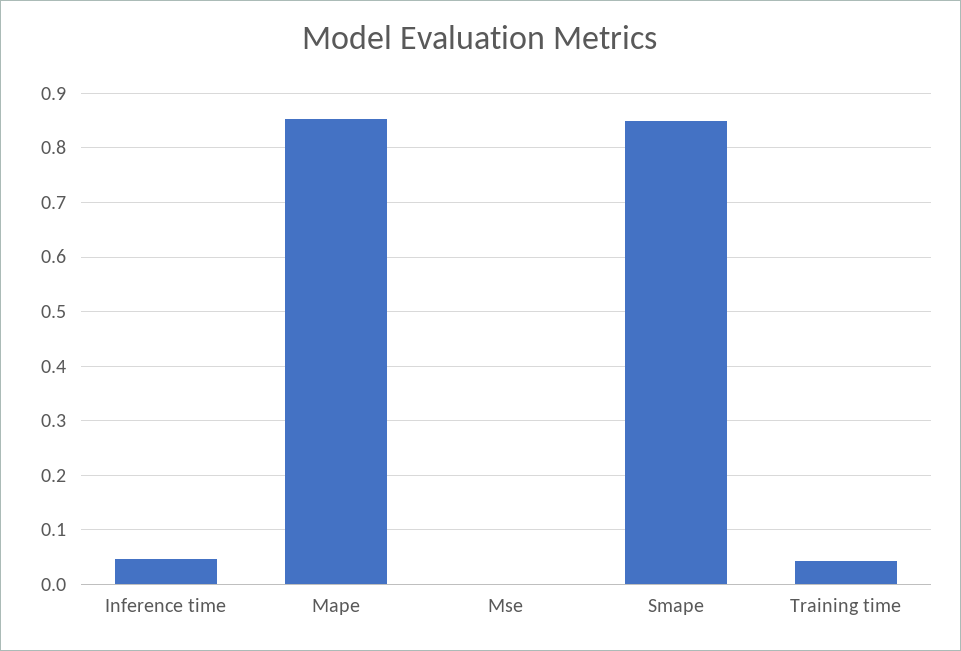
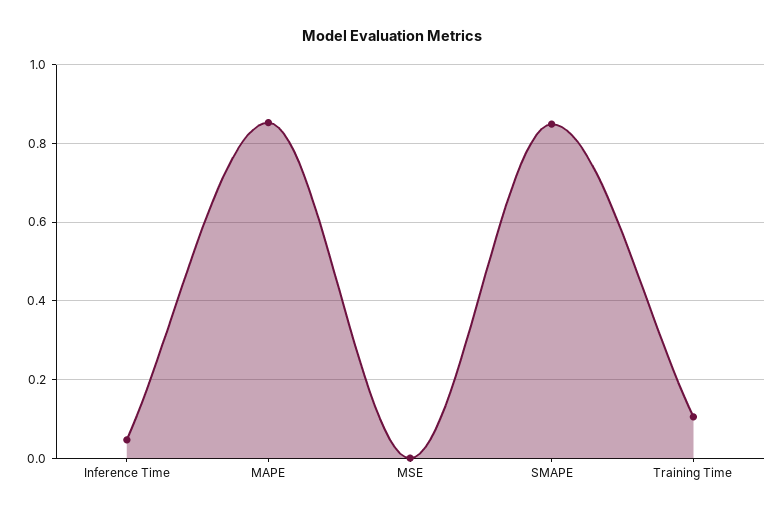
Training time: 0.04 -> 0.1

